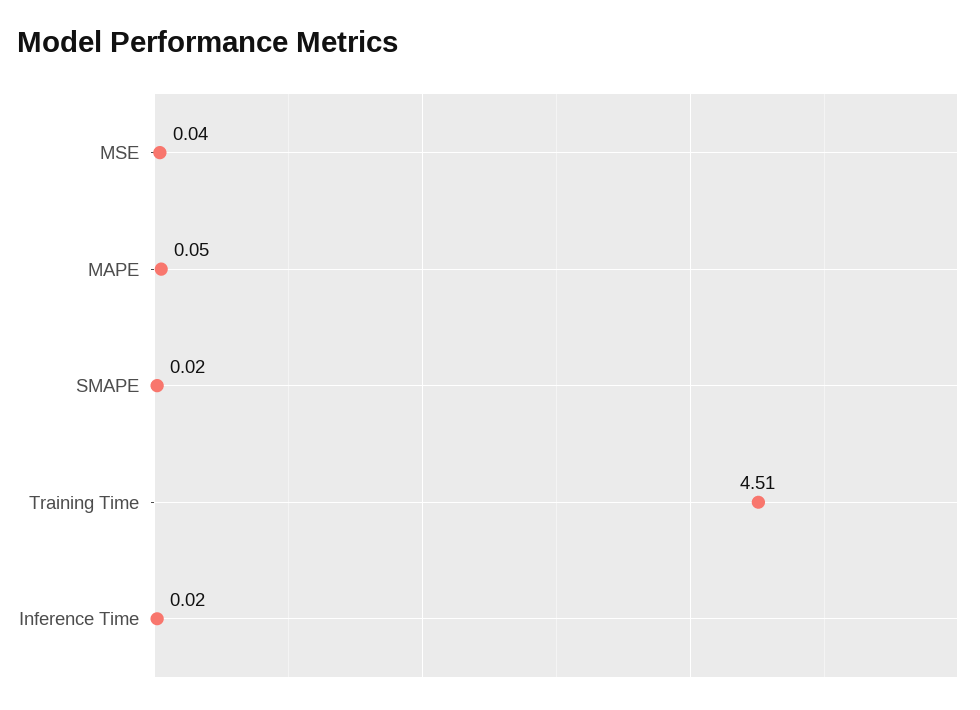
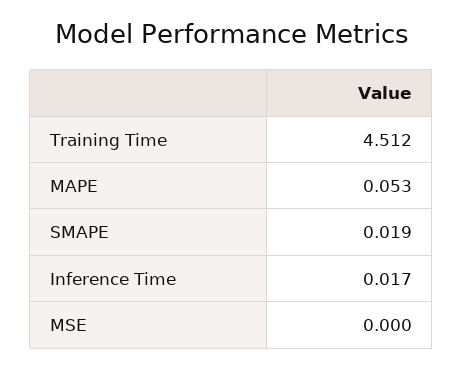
MSE: 0.04 -> 0

